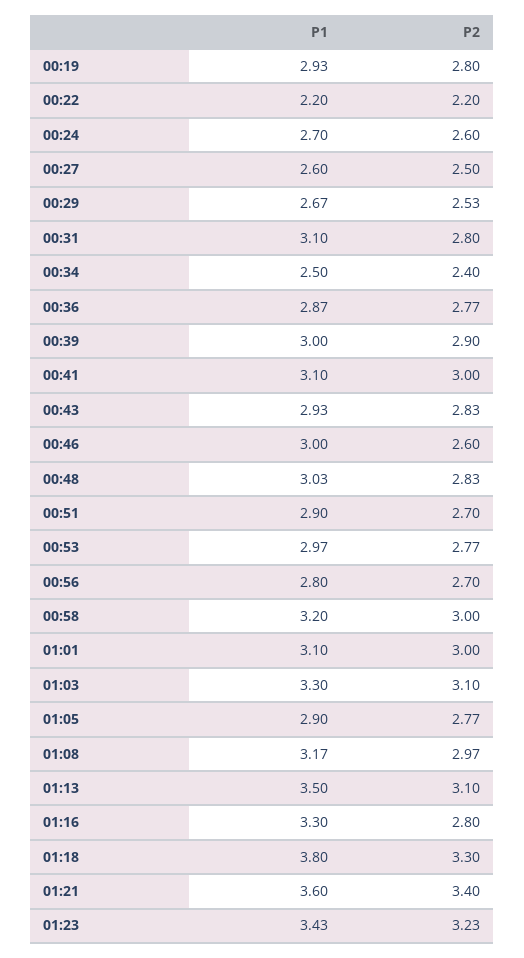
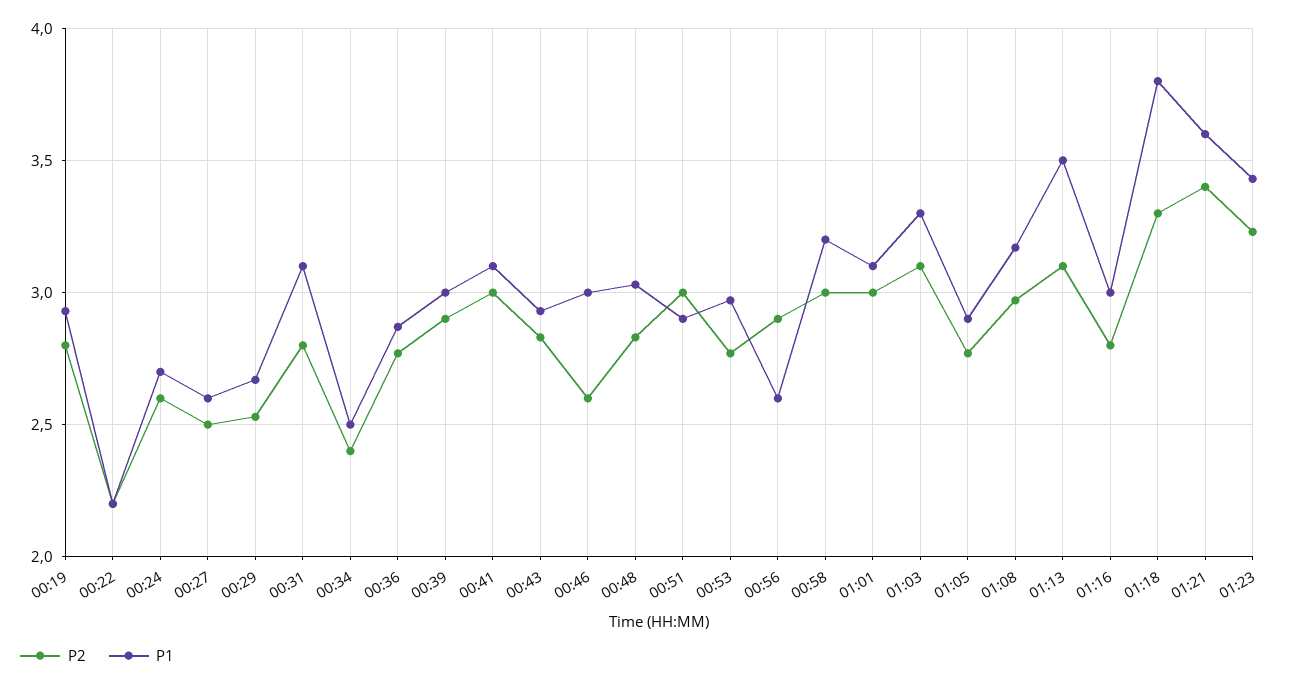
P2, 00:51: 2.7 -> 3
P1, 00:56: 2.8 -> 2.6
P2, 00:56: 2.7 -> 2.9
P1, 01:16: 3.3 -> 3

